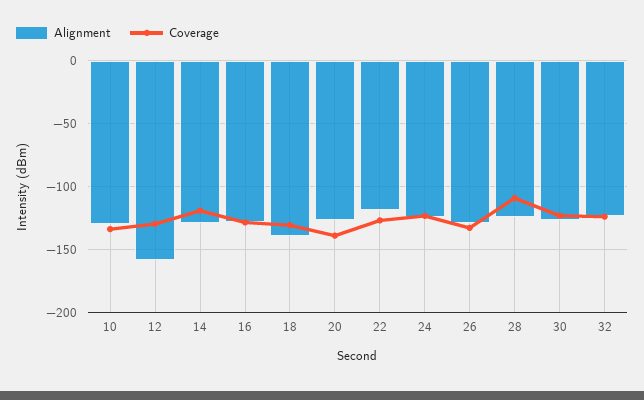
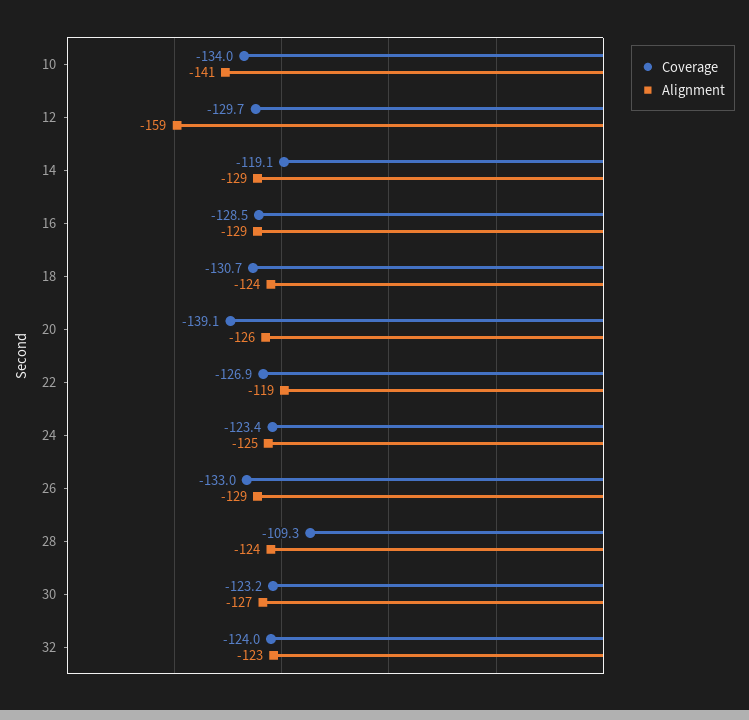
Alignment, 10: -130 -> -141
Alignment, 18: -140 -> -124

